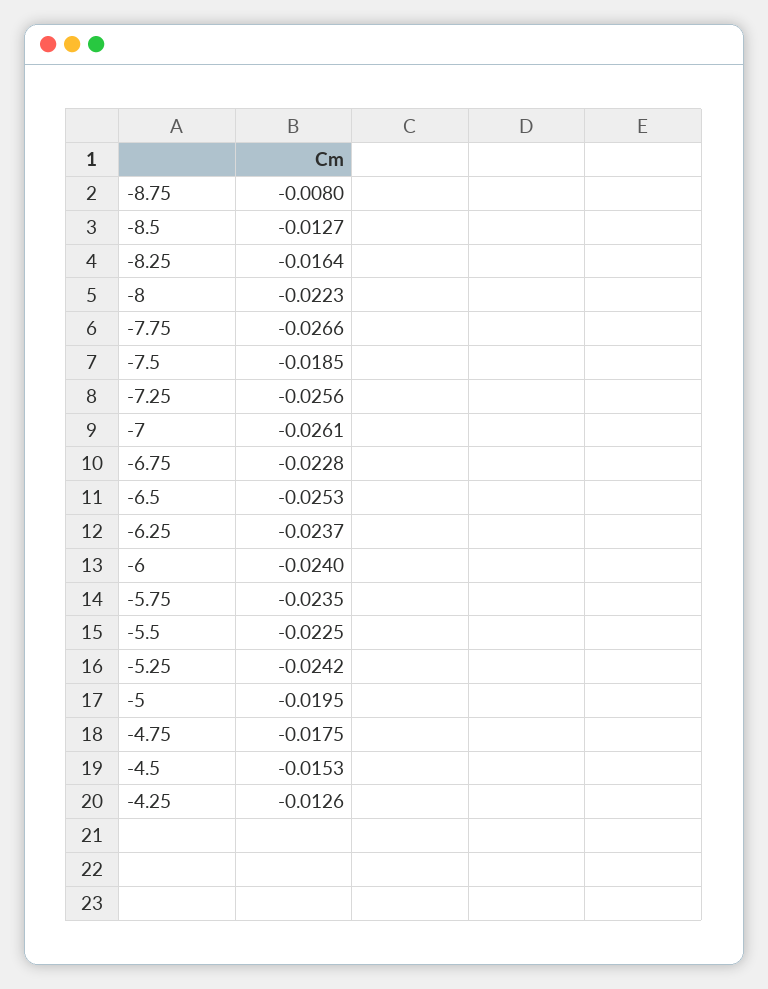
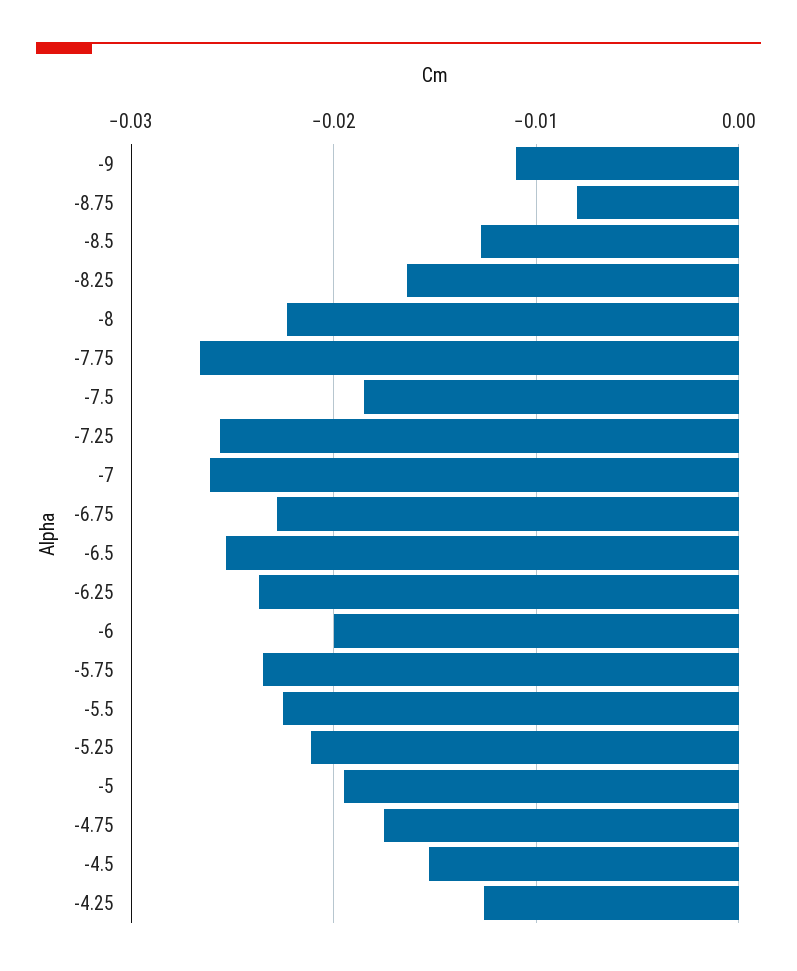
-6: -0.024 -> -0.02
-5.25: -0.0242 -> -0.021
-9: none -> -0.011

